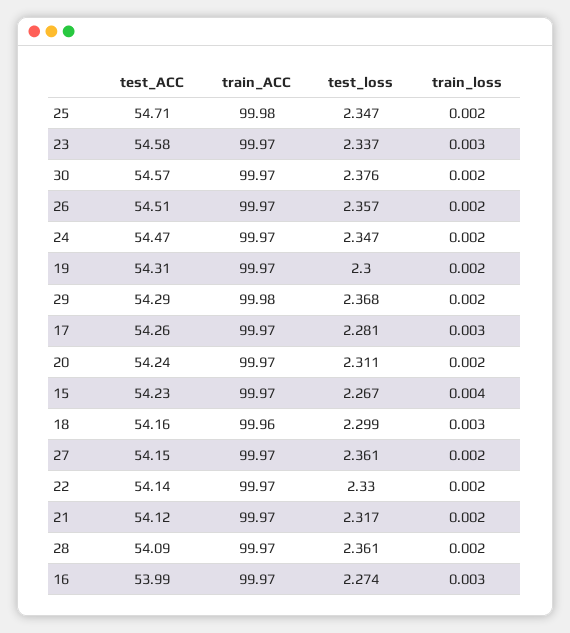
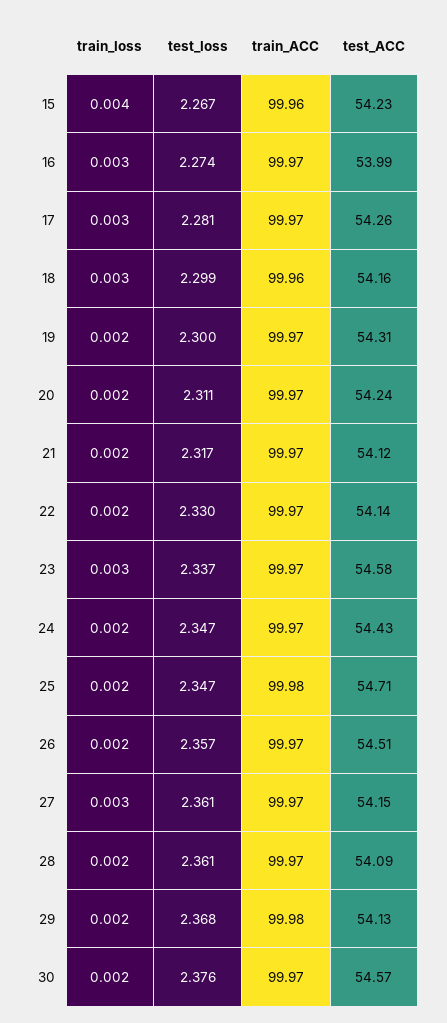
test_ACC, 24: 54.47 -> 54.43
test_ACC, 29: 54.29 -> 54.13
train_ACC, 15: 99.97 -> 99.96
train_loss, 27: 0.002 -> 0.003

